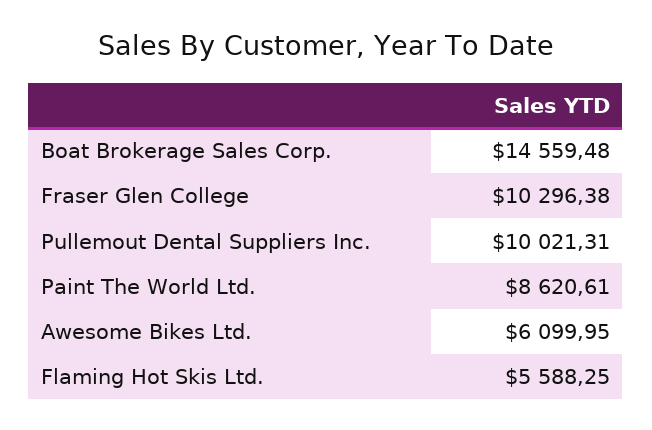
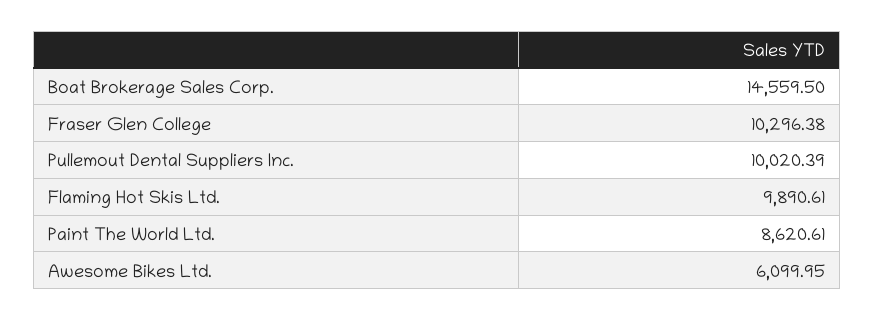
Boat Brokerage Sales Corp.: 14559.48 -> 14559.5
Pullemout Dental Suppliers Inc.: 10021.31 -> 10020.39
Flaming Hot Skis Ltd.: 5588.25 -> 9890.61

